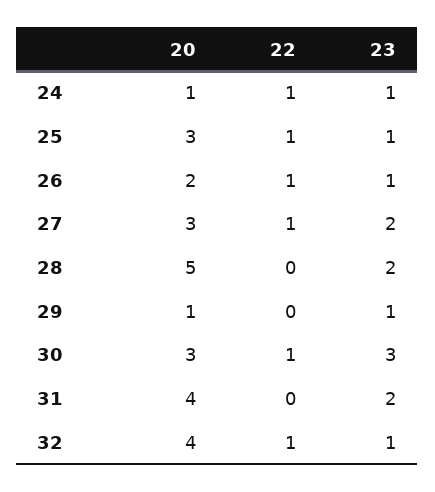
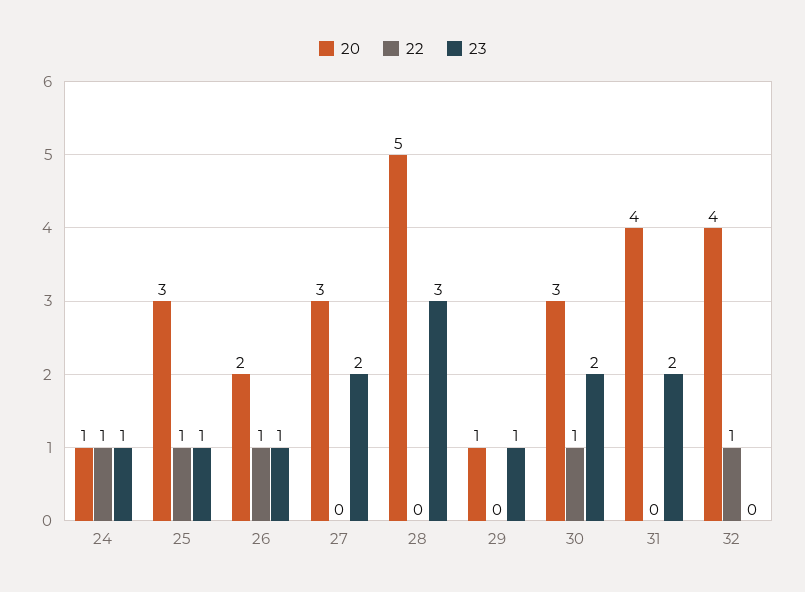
22, 27: 1 -> 0
23, 28: 2 -> 3
23, 30: 3 -> 2
23, 32: 1 -> 0

